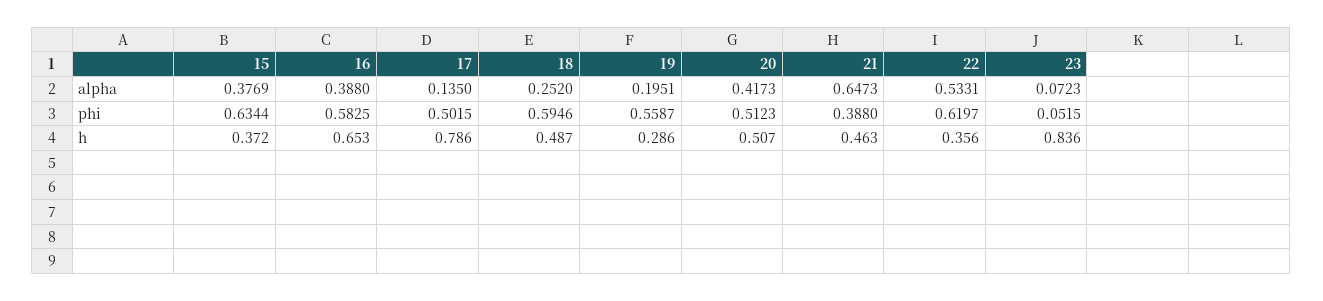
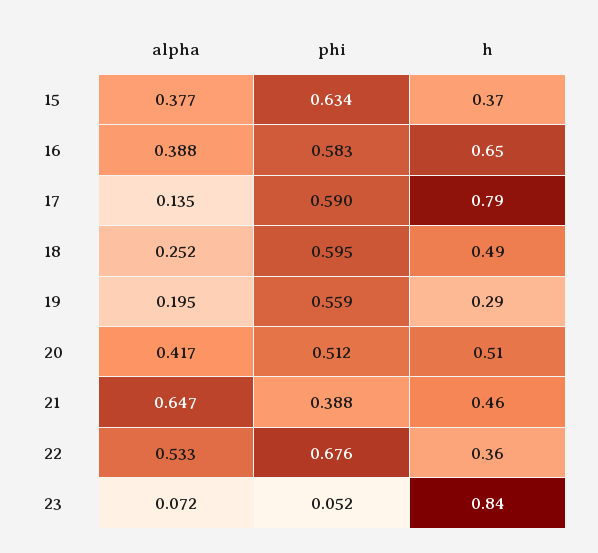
17, phi: 0.5015 -> 0.59
22, phi: 0.6197 -> 0.676

